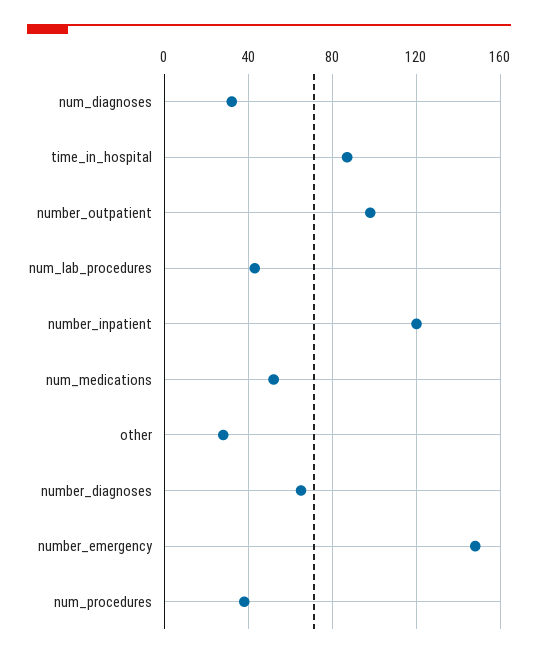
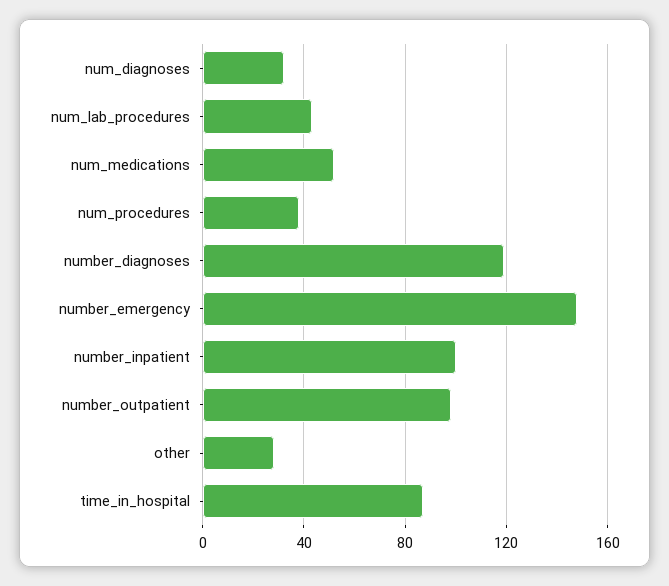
number_inpatient: 120 -> 100
number_diagnoses: 65 -> 120

